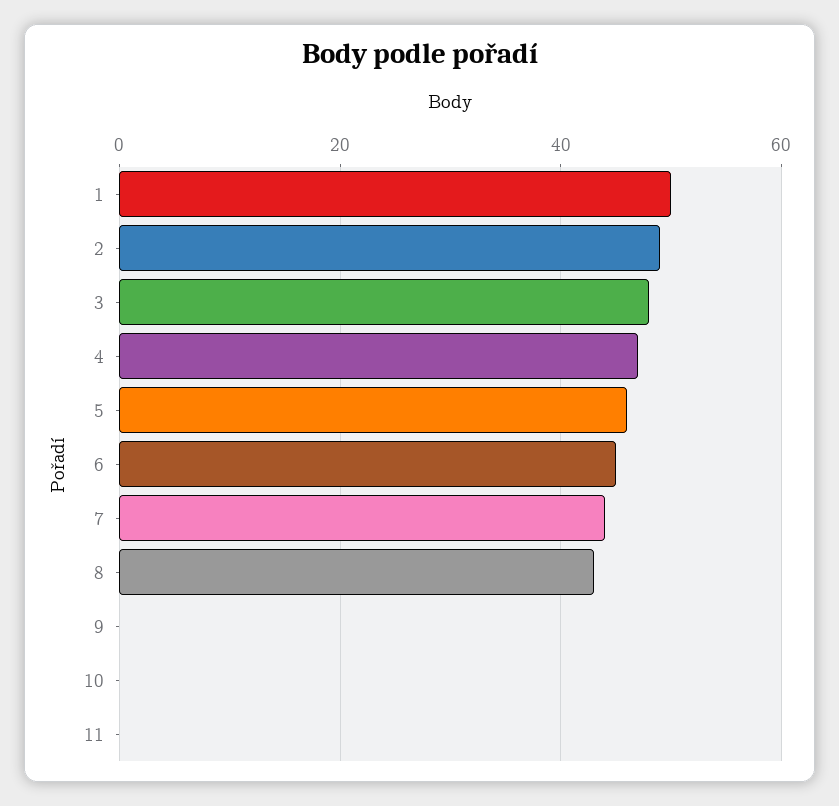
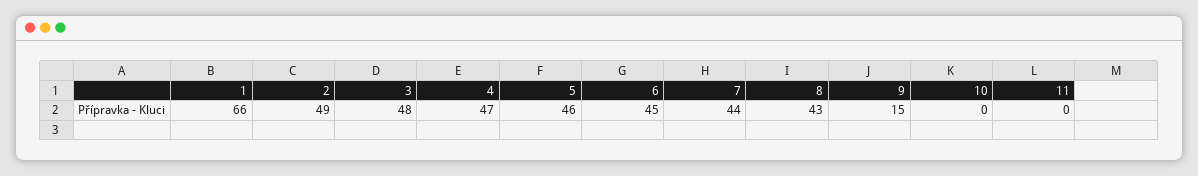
1: 50 -> 66
9: 0 -> 15

